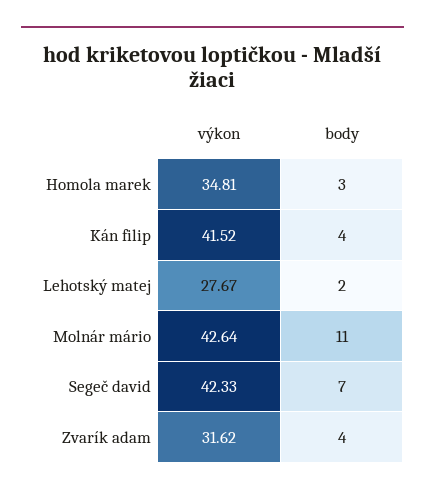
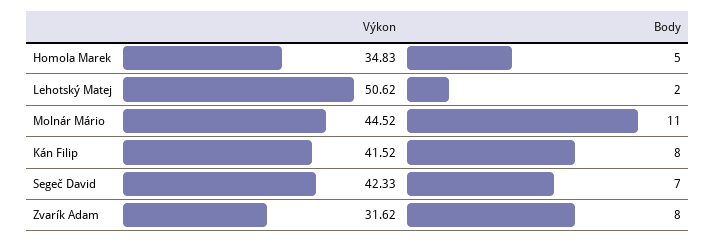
výkon, Homola marek: 34.81 -> 34.83
body, Homola marek: 3 -> 5
body, Kán filip: 4 -> 8
výkon, Lehotský matej: 27.67 -> 50.62
výkon, Molnár mário: 42.64 -> 44.52
body, Zvarík adam: 4 -> 8

